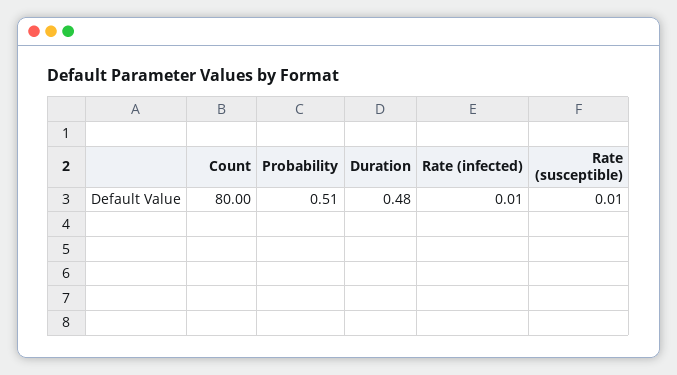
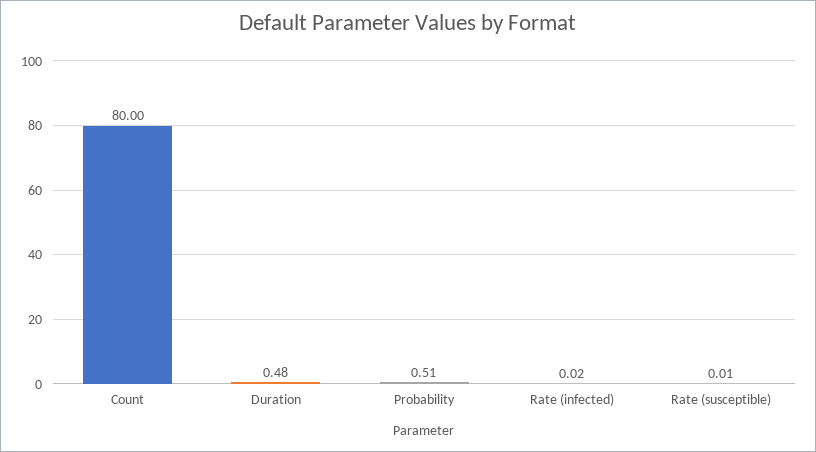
Rate (infected): 0.01 -> 0.02

